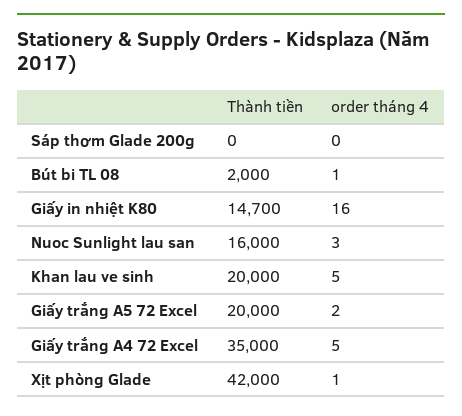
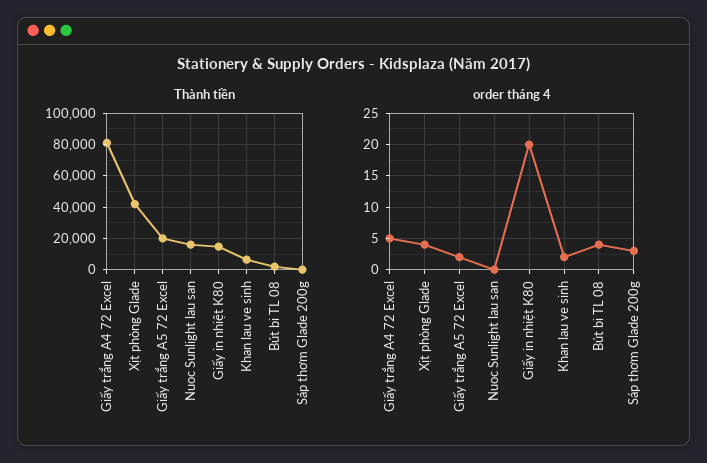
order tháng 4, Sáp thơm Glade 200g: 0 -> 3
order tháng 4, Bút bi TL 08: 1 -> 4
order tháng 4, Giấy in nhiệt K80: 16 -> 20
order tháng 4, Nuoc Sunlight lau san: 3 -> 0
Thành tiền, Khan lau ve sinh: 20000 -> 5000
order tháng 4, Khan lau ve sinh: 5 -> 2
Thành tiền, Giấy trắng A4 72 Excel: 35000 -> 80000
order tháng 4, Xịt phòng Glade: 1 -> 4

